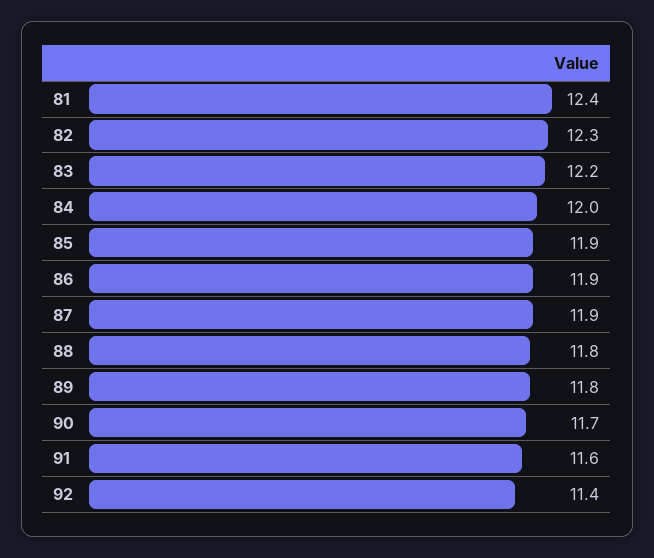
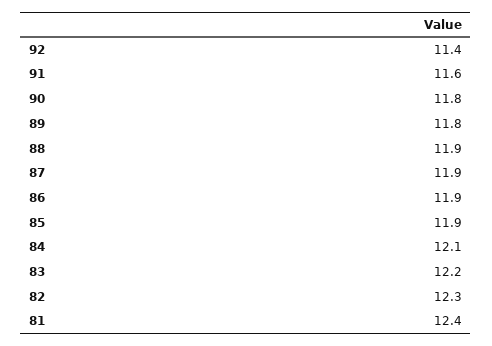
84: 12 -> 12.1
88: 11.8 -> 11.9
90: 11.7 -> 11.8

